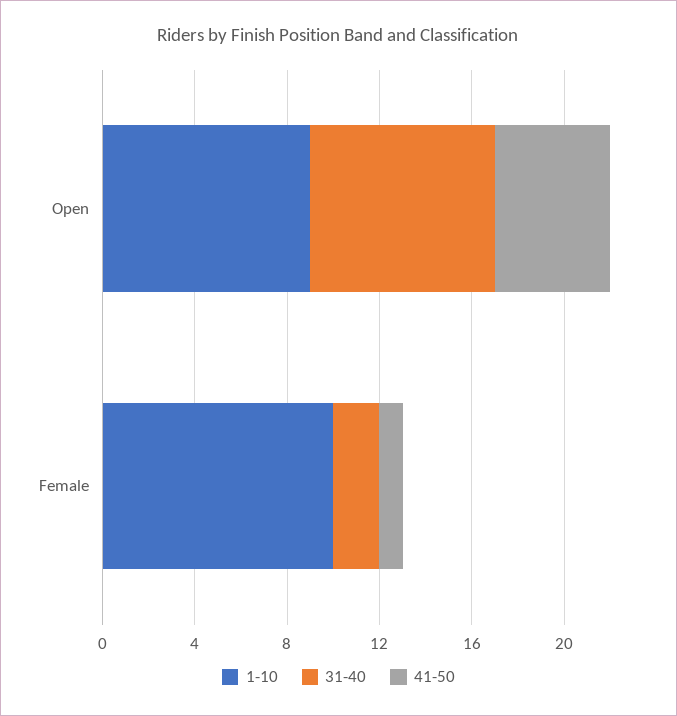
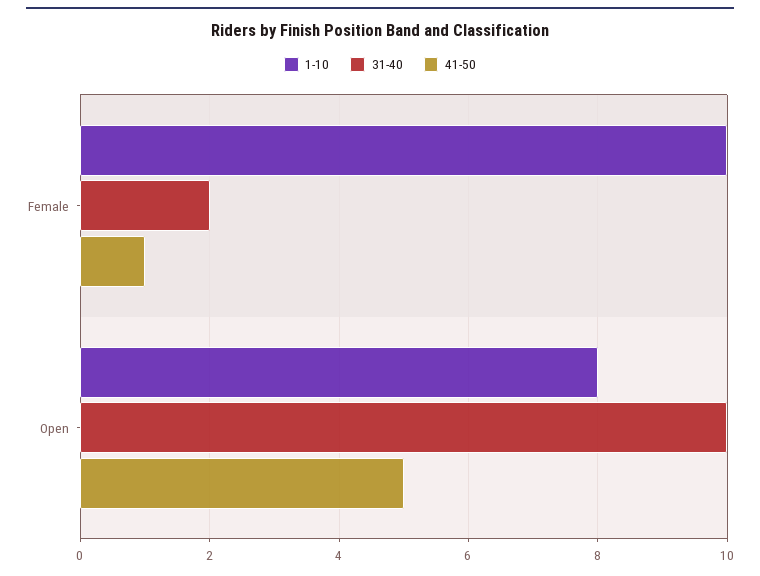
1-10, Open: 9 -> 8
31-40, Open: 8 -> 10

